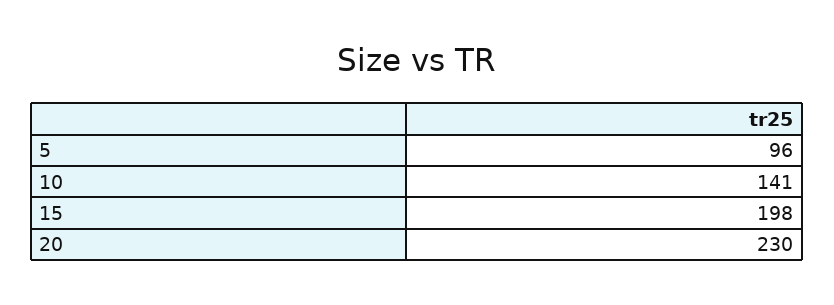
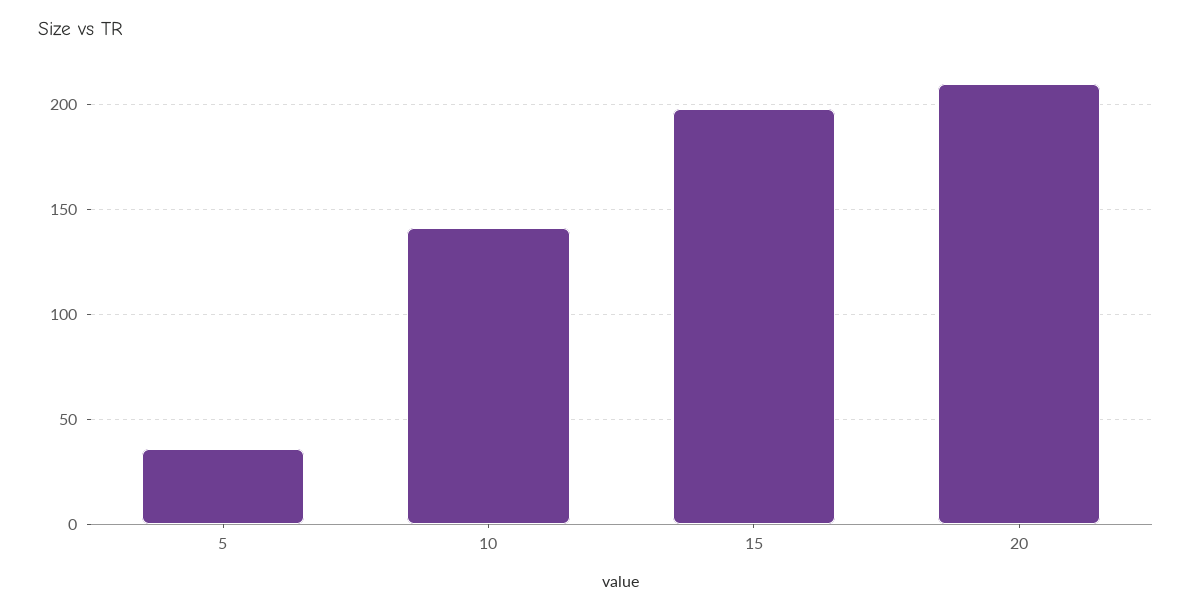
5: 96 -> 35
20: 230 -> 210

